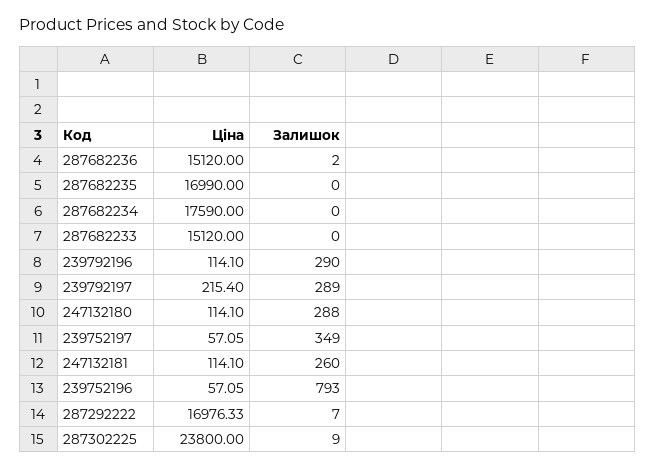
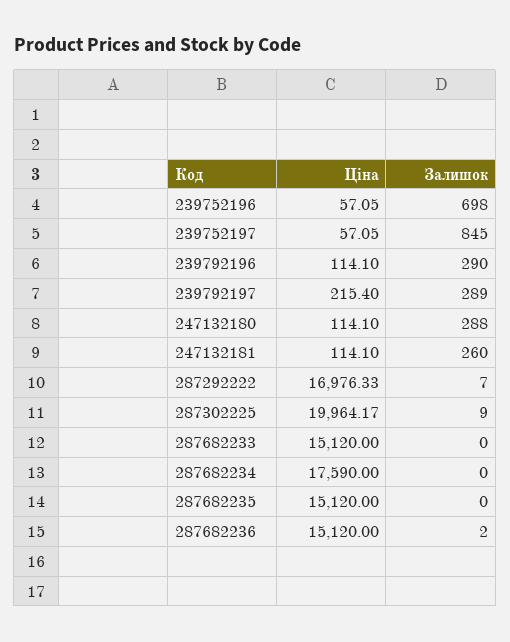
Ціна, 287682235: 16990 -> 15120
Залишок, 239752197: 349 -> 845
Залишок, 239752196: 793 -> 698
Ціна, 287302225: 23800 -> 19964.17

